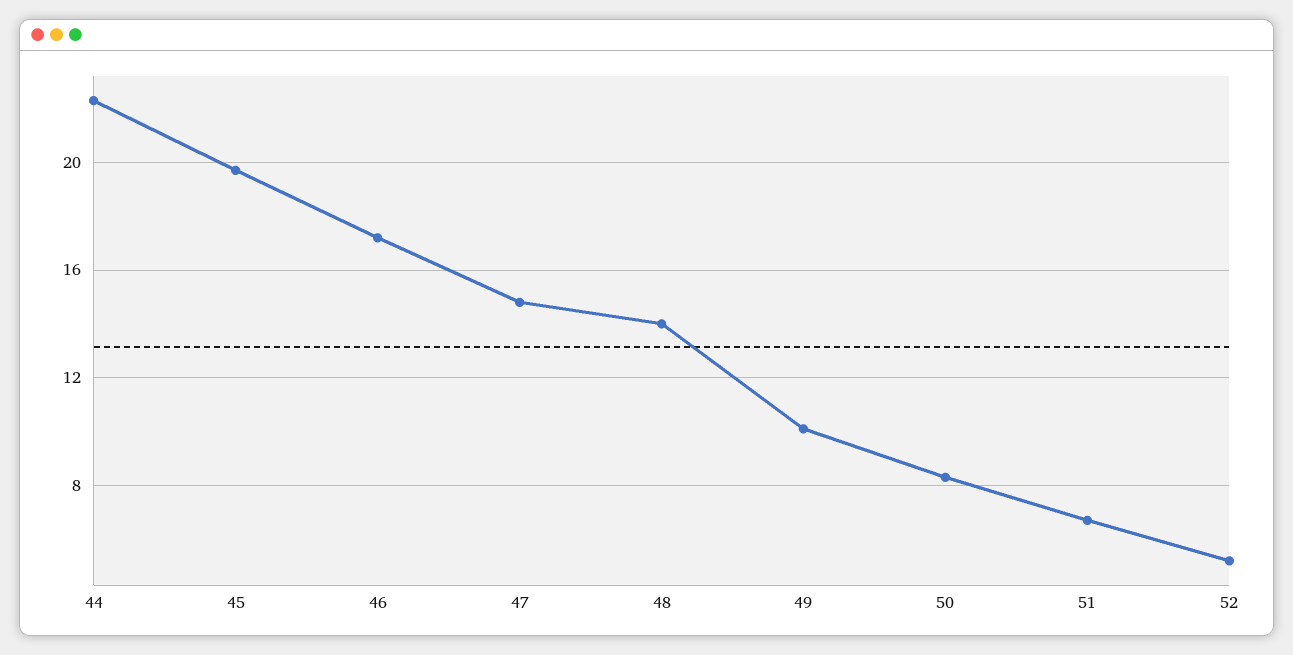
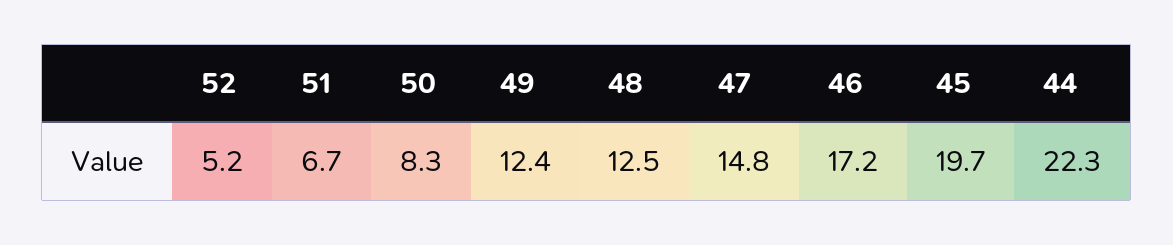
48: 14 -> 12.5
49: 10 -> 12.4

